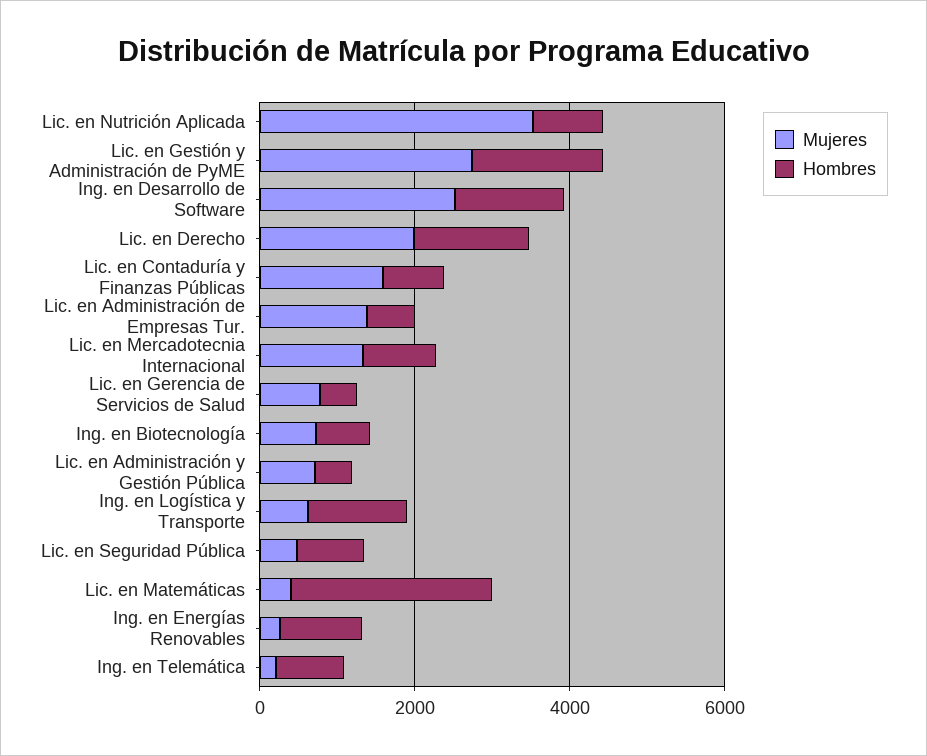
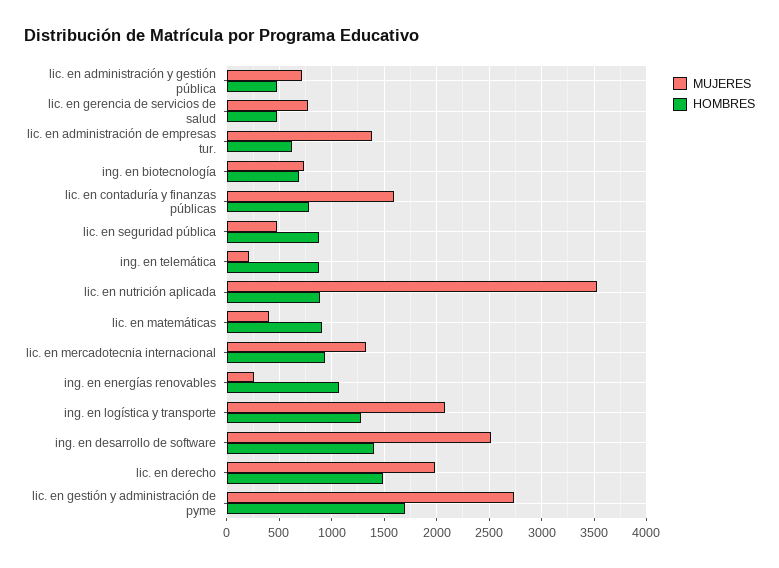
Mujeres, Ing. en Logística y Transporte: 500 -> 2100
Hombres, Lic. en Matemáticas: 2500 -> 900

